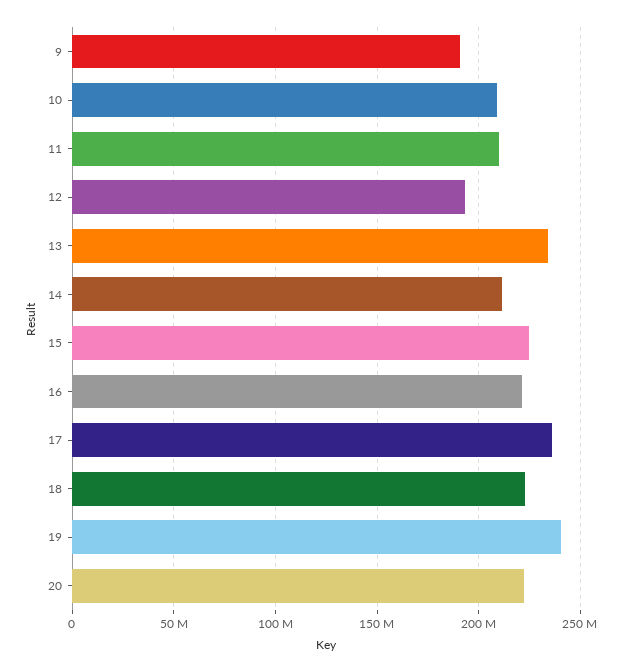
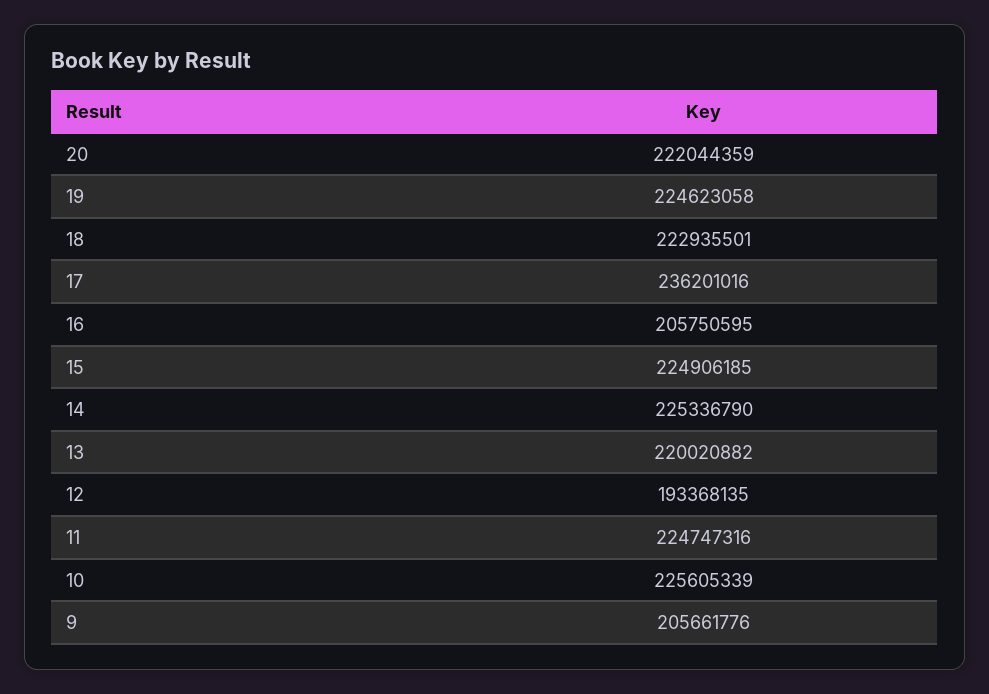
9: 190000000 -> 205661776
10: 210000000 -> 225605339
11: 210000000 -> 224747316
13: 235000000 -> 220020882
14: 210000000 -> 225336790
16: 220000000 -> 205750595
19: 240000000 -> 224623058

